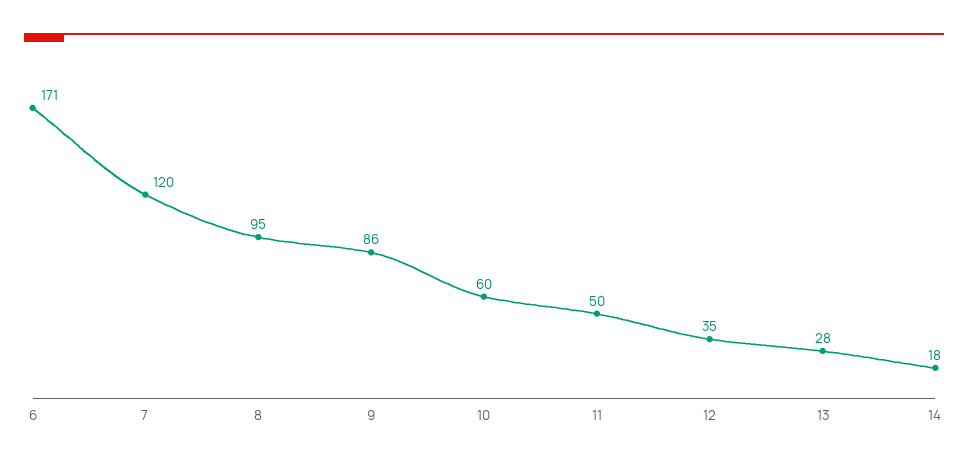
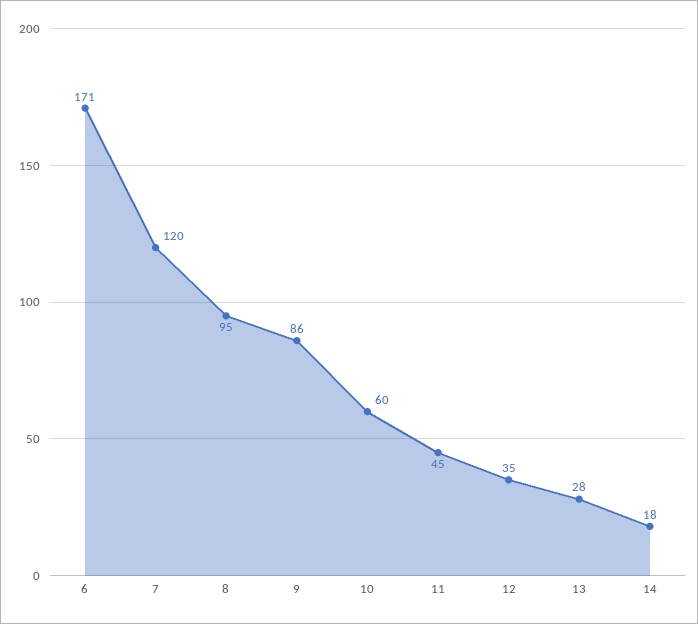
11: 50 -> 45

